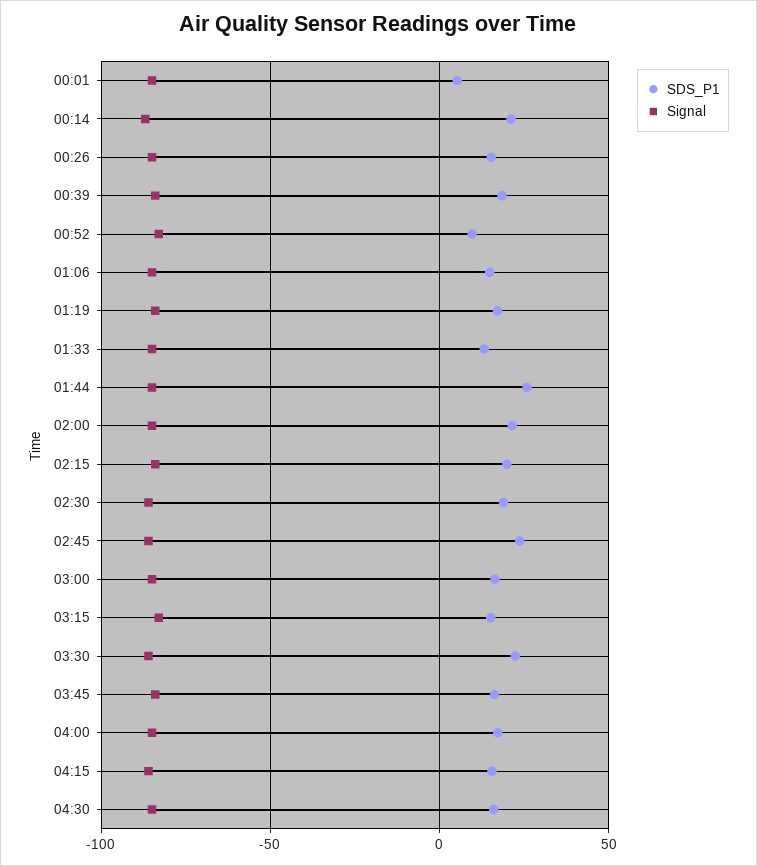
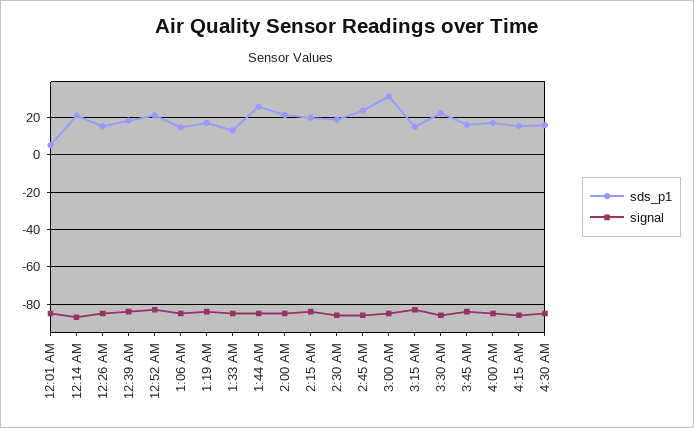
SDS_P1, 00:52: 10 -> 20
SDS_P1, 03:00: 15 -> 30

